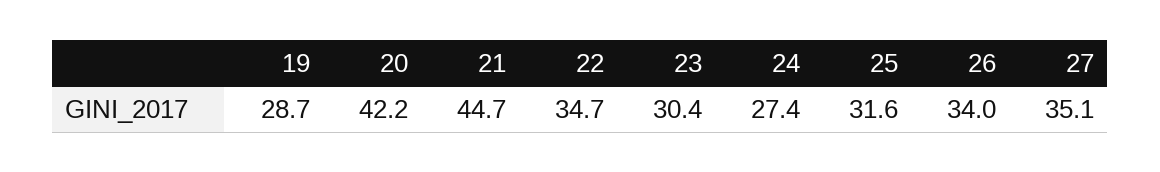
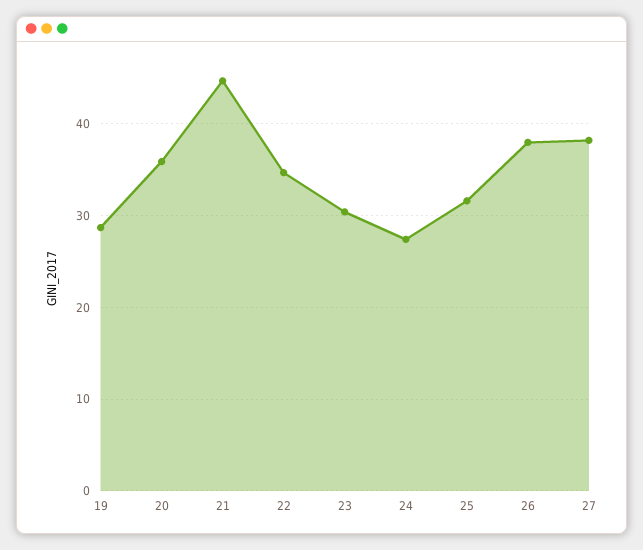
20: 42.2 -> 36
26: 34 -> 38
27: 35.1 -> 38

